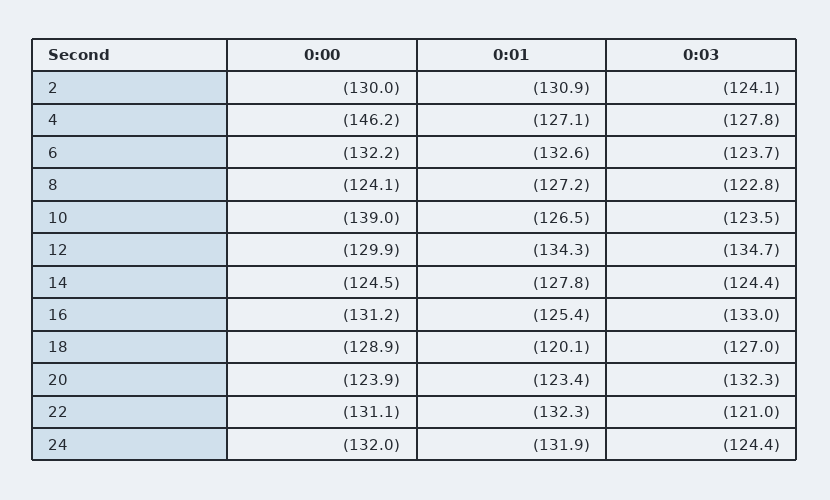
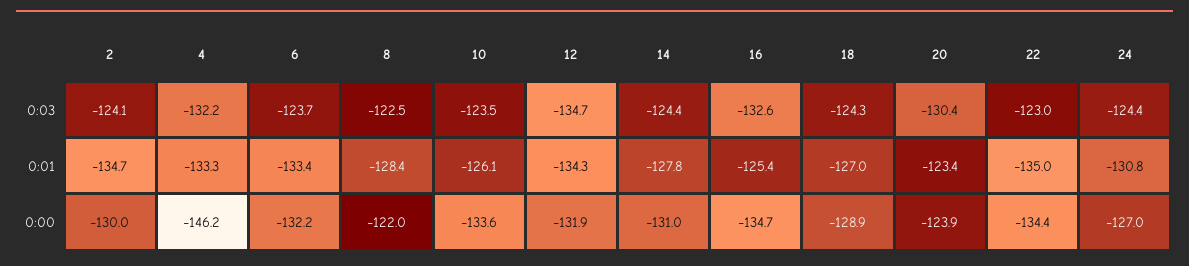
0:01, 2: -130.9 -> -134.7
0:01, 4: -127.1 -> -133.3
0:03, 4: -127.8 -> -132.2
0:01, 6: -132.6 -> -133.4
0:00, 8: -124.1 -> -122
0:01, 8: -127.2 -> -128.4
0:03, 8: -122.8 -> -122.5
0:00, 10: -139 -> -133.6
0:01, 10: -126.5 -> -126.1
0:00, 12: -129.9 -> -131.9
0:00, 14: -124.5 -> -131
0:00, 16: -131.2 -> -134.7
0:03, 16: -133 -> -132.6
0:01, 18: -120.1 -> -127
0:03, 18: -127 -> -124.3
0:03, 20: -132.3 -> -130.4
0:00, 22: -131.1 -> -134.4
0:01, 22: -132.3 -> -135
0:03, 22: -121 -> -123
0:00, 24: -132 -> -127
0:01, 24: -131.9 -> -130.8

